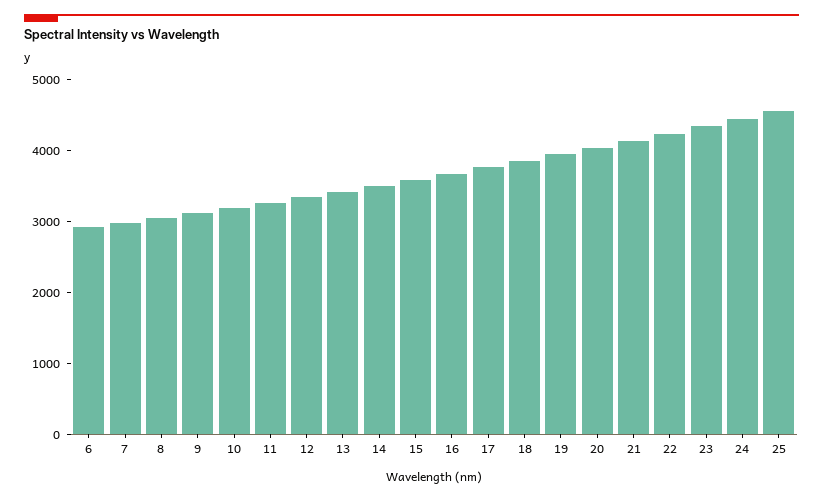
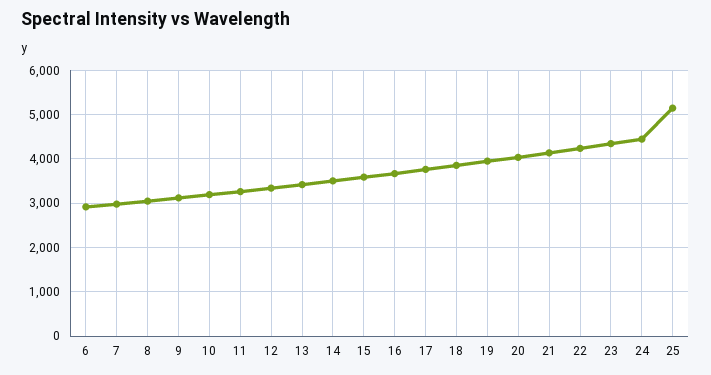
25: 4600 -> 5200

